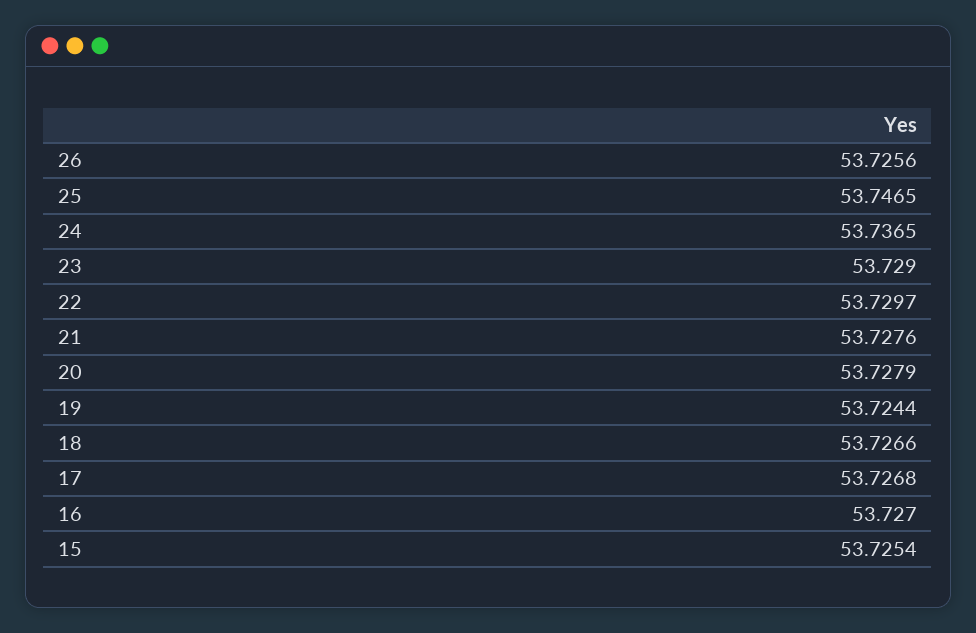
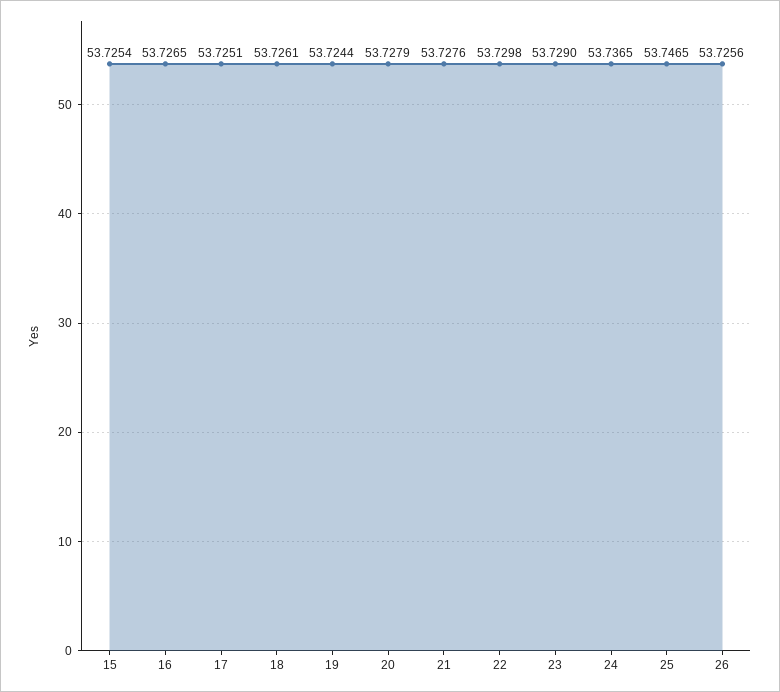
22: 53.7297 -> 53.7298
18: 53.7266 -> 53.7261
17: 53.7268 -> 53.7251
16: 53.727 -> 53.7265

